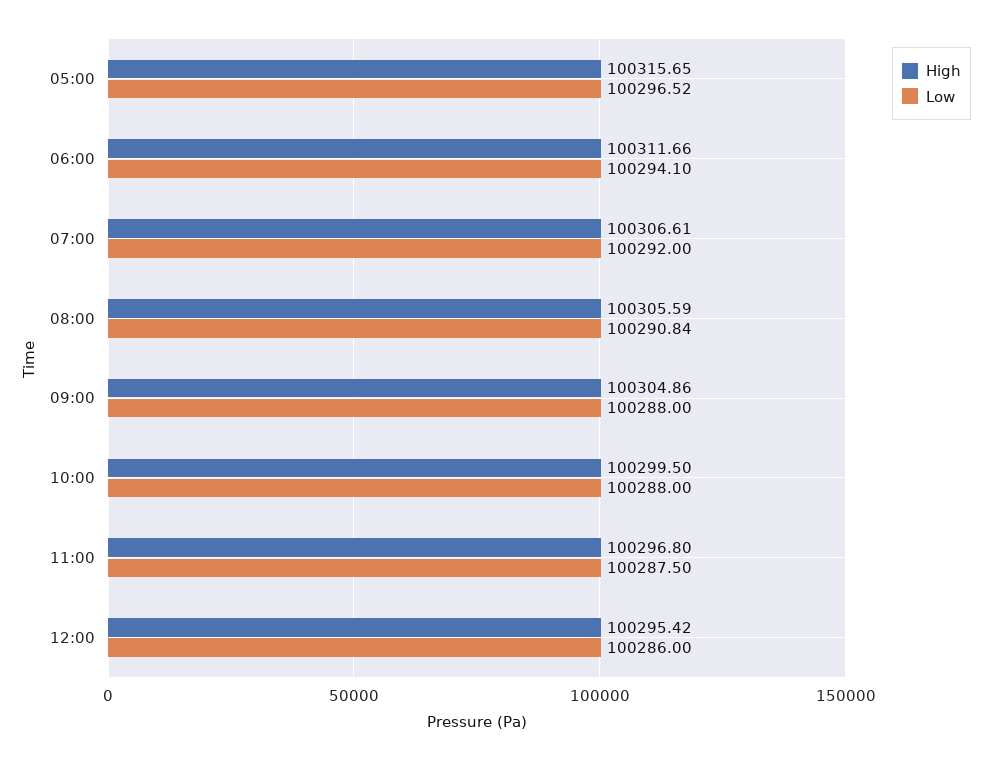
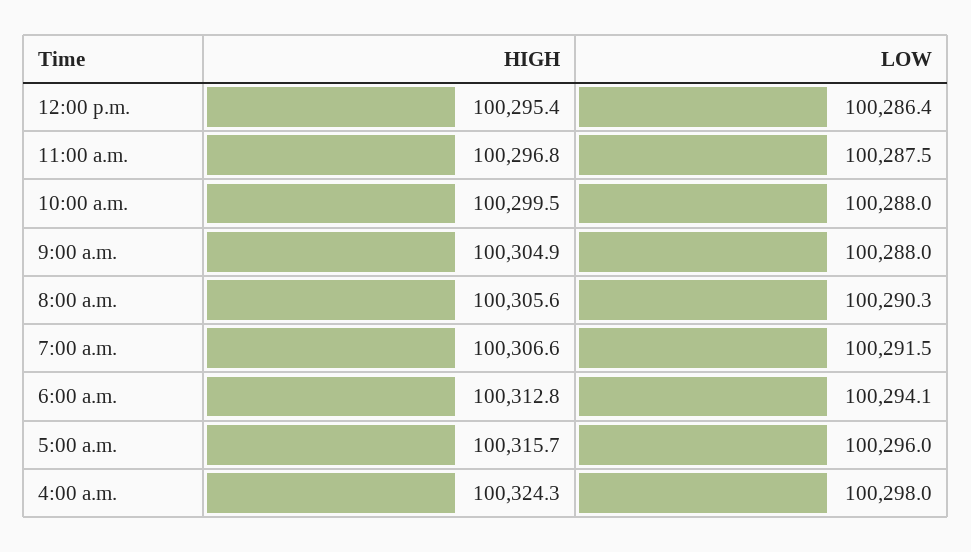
Low, 05:00: 100296.52 -> 100296
High, 06:00: 100311.66 -> 100312.8
Low, 07:00: 100292 -> 100291.5
Low, 08:00: 100290.84 -> 100290.3
Low, 12:00: 100286 -> 100286.4
High, 4:00 a.m.: none -> 100324.3
Low, 4:00 a.m.: none -> 100298

